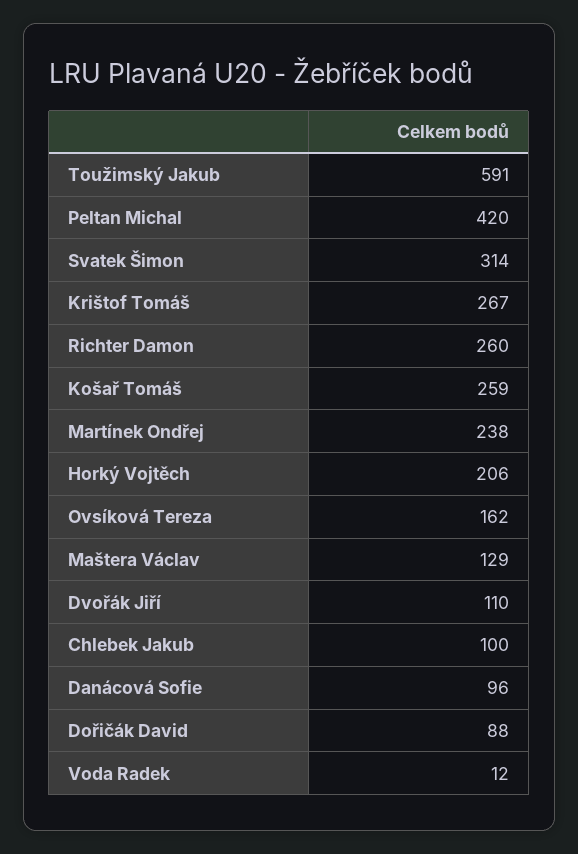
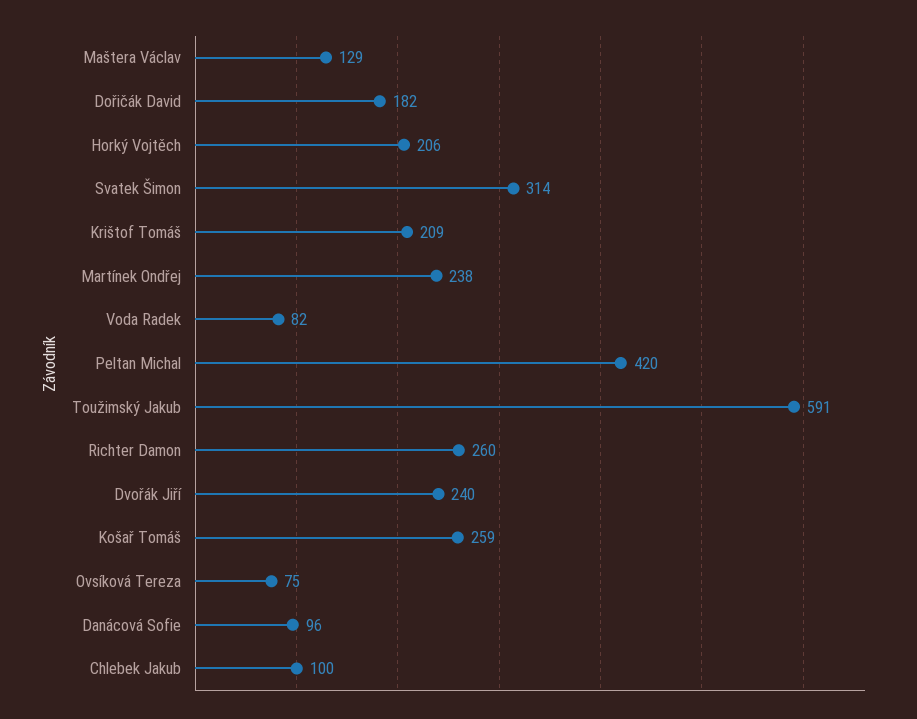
Krištof Tomáš: 267 -> 209
Ovsíková Tereza: 162 -> 75
Dvořák Jiří: 110 -> 240
Dořičák David: 88 -> 182
Voda Radek: 12 -> 82

